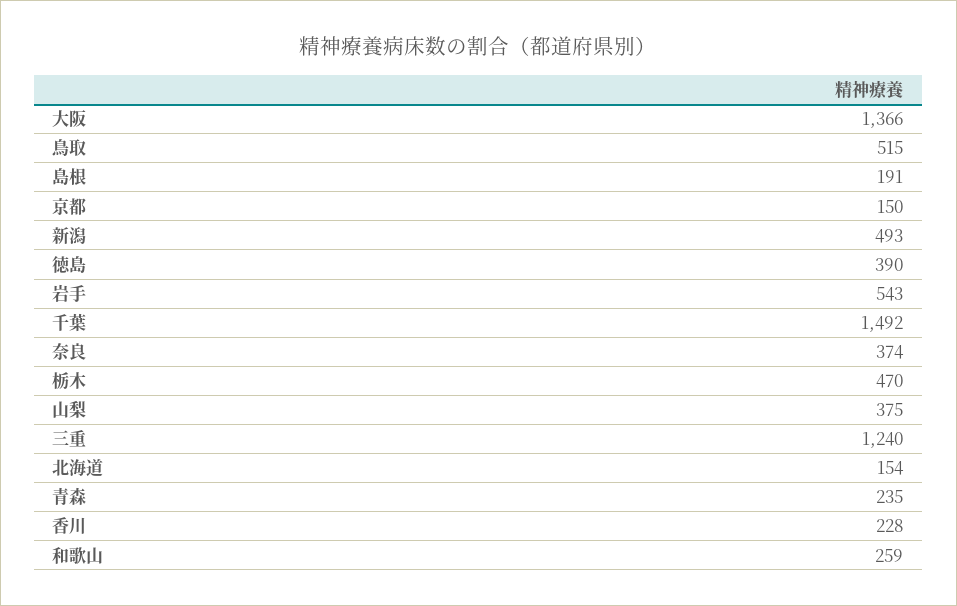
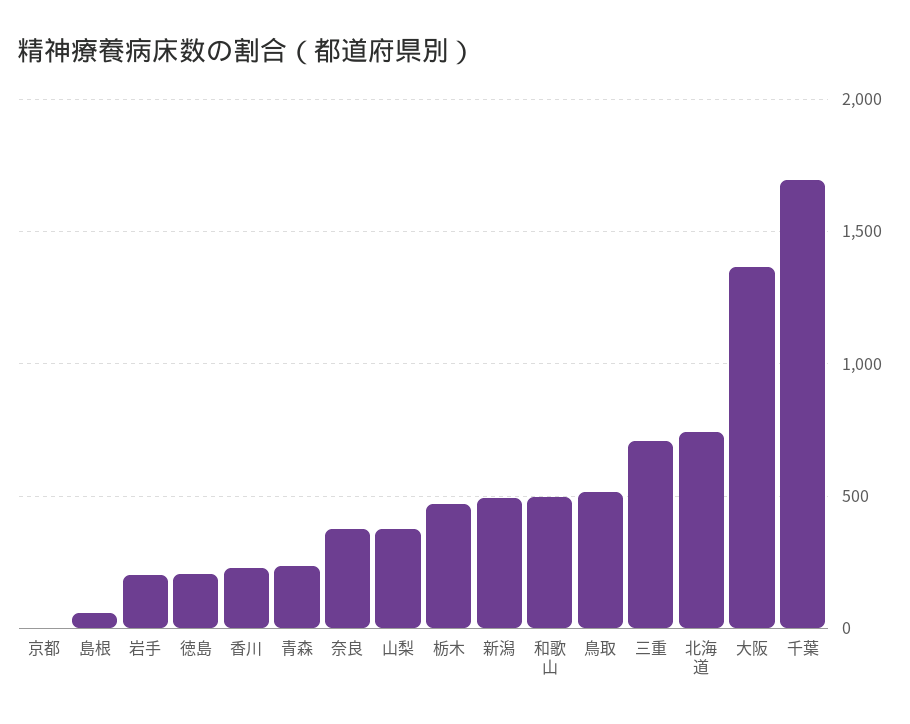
島根: 191 -> 50
京都: 150 -> 0
徳島: 390 -> 200
岩手: 543 -> 200
千葉: 1492 -> 1700
三重: 1240 -> 700
北海道: 154 -> 750
和歌山: 259 -> 500

